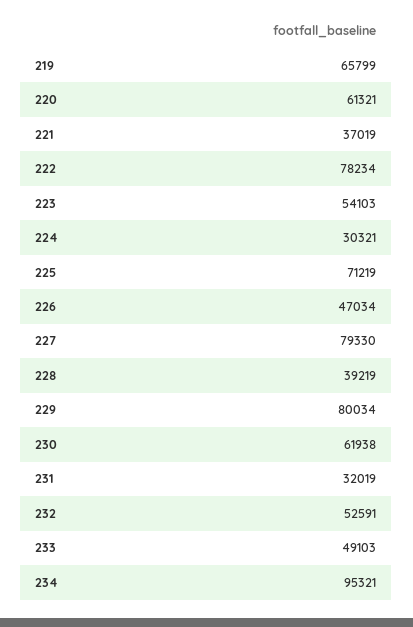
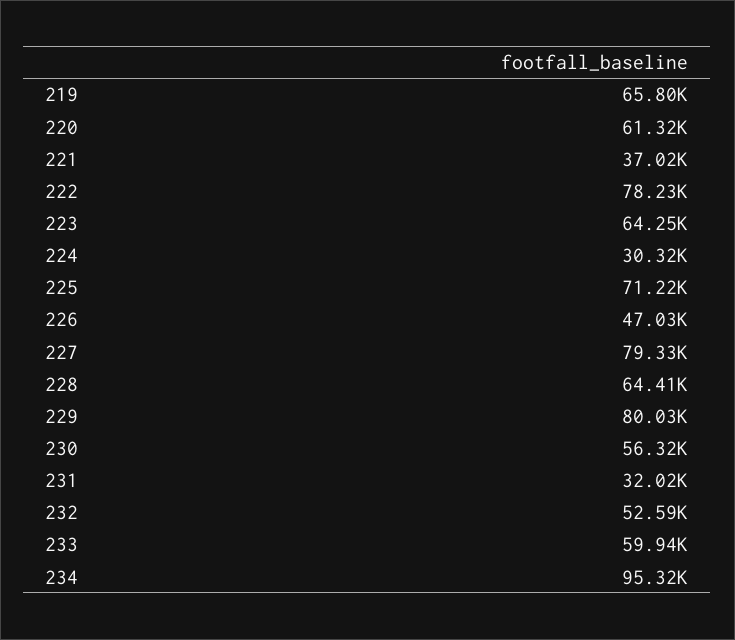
223: 54103 -> 64250
228: 39219 -> 64410
230: 61938 -> 56320
233: 49103 -> 59940

